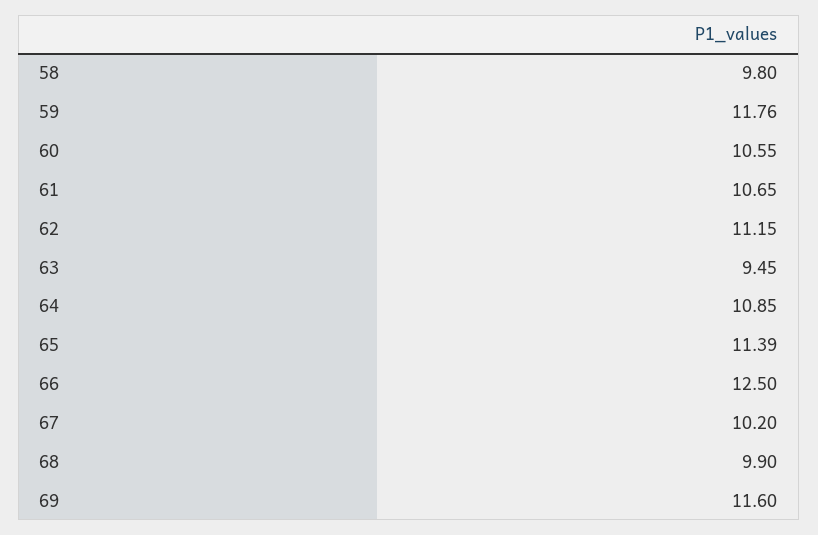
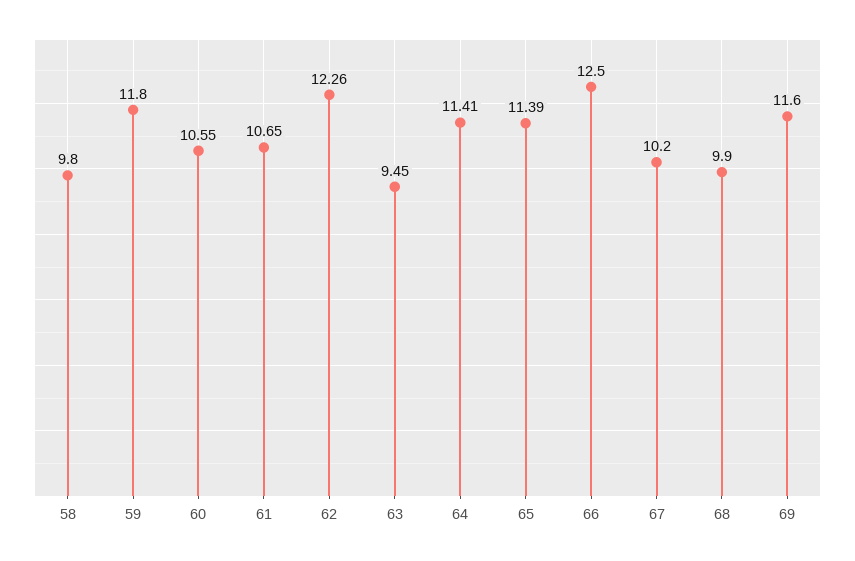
59: 11.76 -> 11.8
62: 11.15 -> 12.26
64: 10.85 -> 11.41

